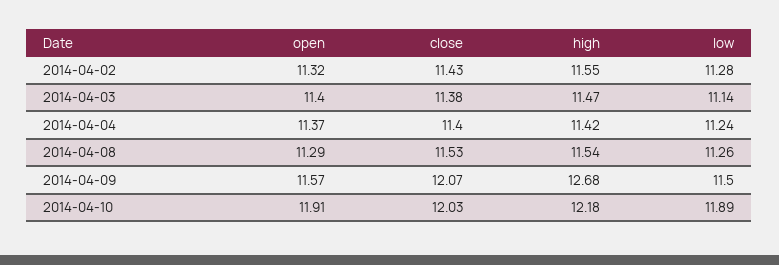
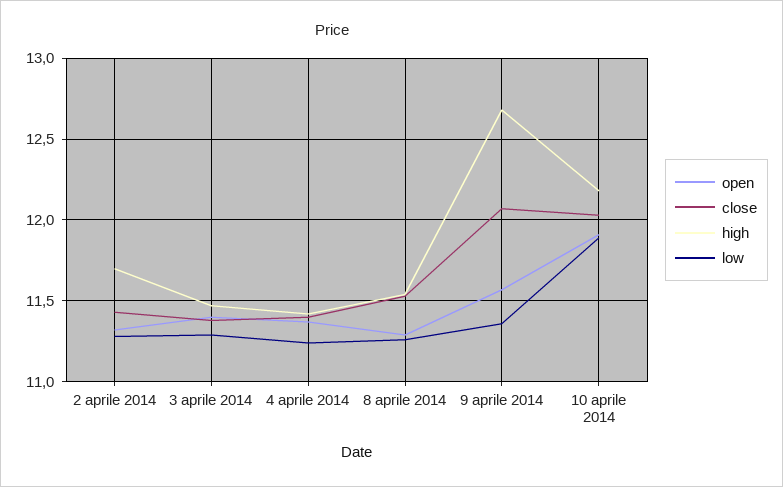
high, 2014-04-02: 11.55 -> 11.7
low, 2014-04-03: 11.14 -> 11.3
low, 2014-04-09: 11.5 -> 11.35

